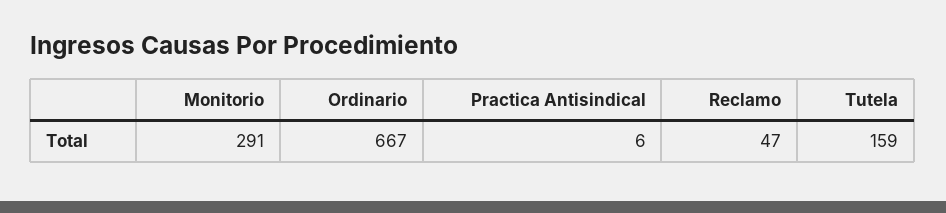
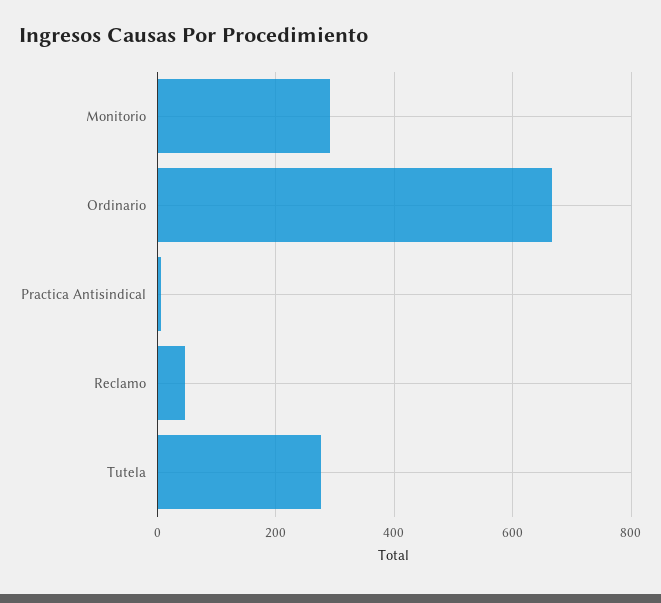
Tutela: 159 -> 280

